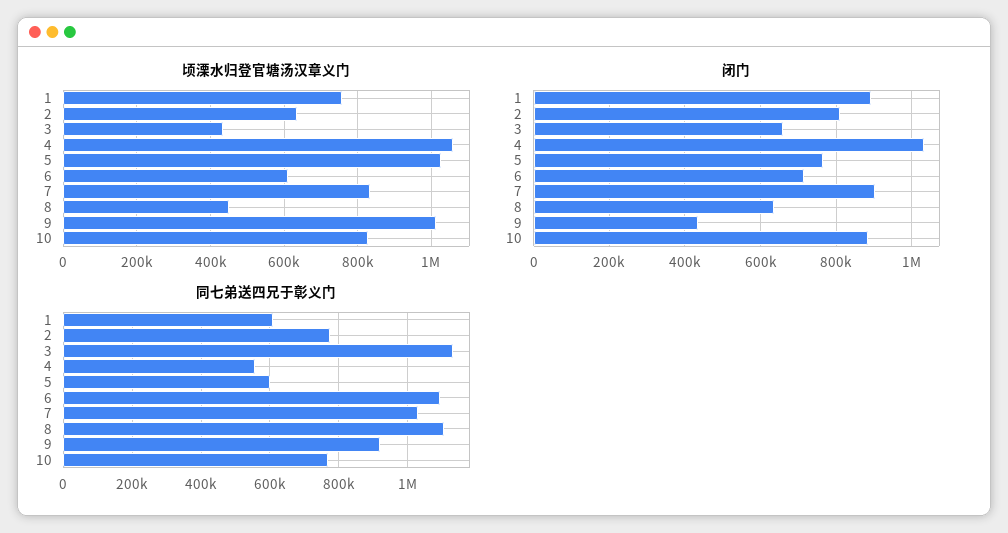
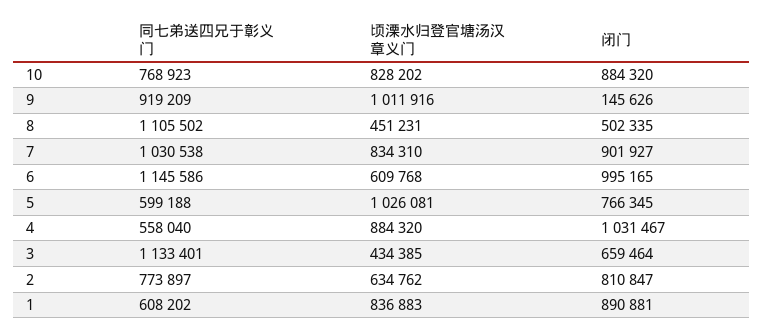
顷溧水归登官塘汤汉章义门, 1: 760000 -> 836883
顷溧水归登官塘汤汉章义门, 4: 1060000 -> 884320
闭门, 6: 720000 -> 995165
闭门, 8: 640000 -> 502335
闭门, 9: 440000 -> 145626
同七弟送四兄于彰义门, 6: 1100000 -> 1145586

